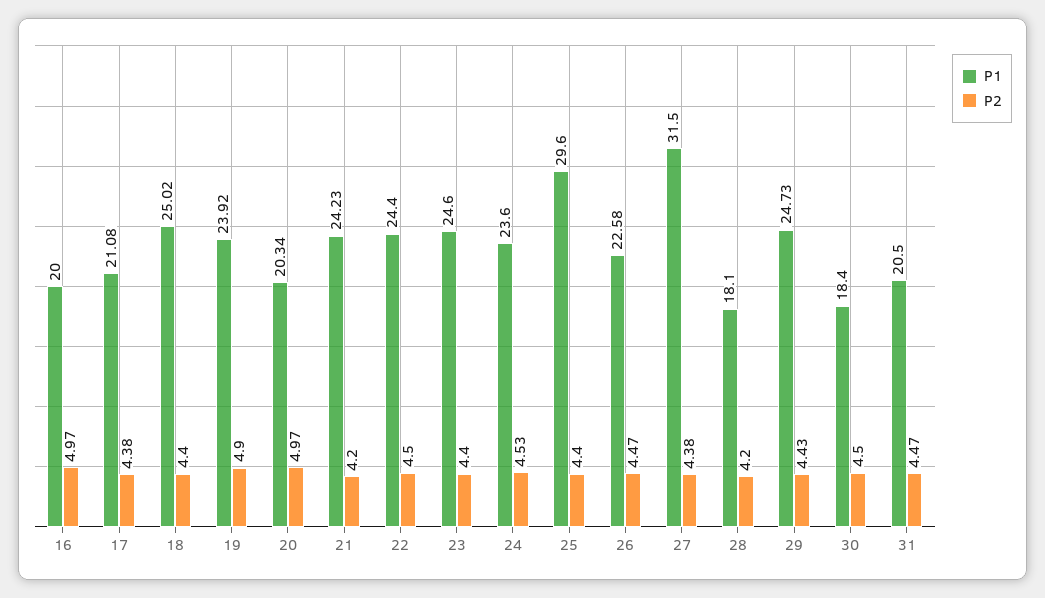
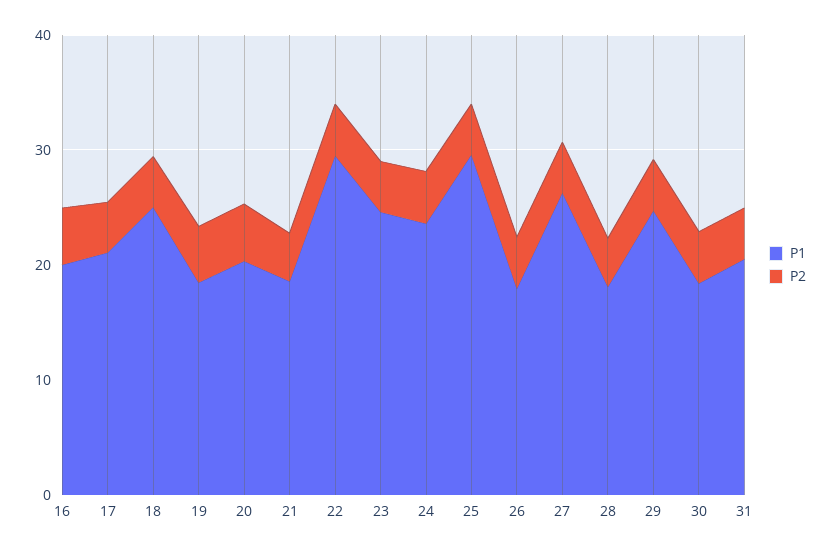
P1, 19: 23.92 -> 18
P1, 21: 24.23 -> 18
P1, 22: 24.4 -> 30
P1, 26: 22.58 -> 18
P1, 27: 31.5 -> 26

